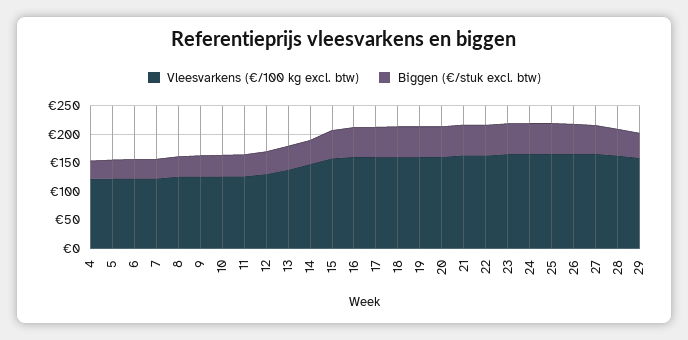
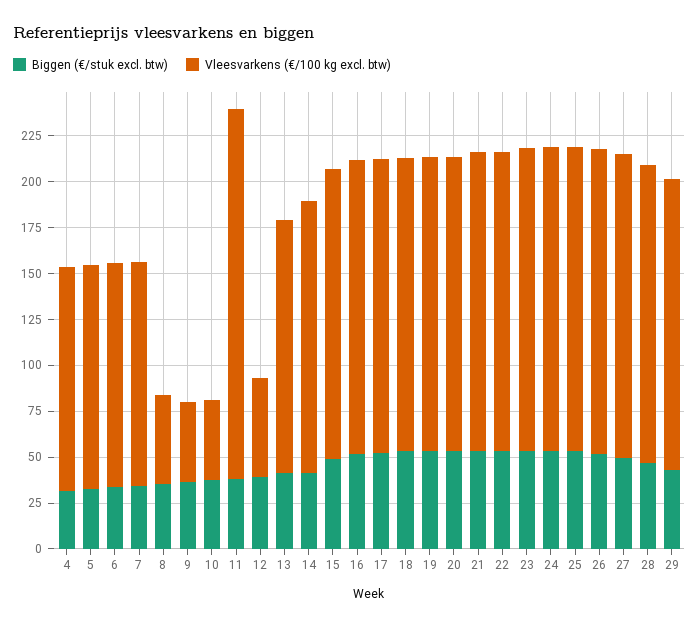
Vleesvarkens (€/100 kg excl. btw), 8: 125 -> 50
Vleesvarkens (€/100 kg excl. btw), 9: 125 -> 45
Vleesvarkens (€/100 kg excl. btw), 10: 125 -> 45
Vleesvarkens (€/100 kg excl. btw), 11: 125 -> 200
Vleesvarkens (€/100 kg excl. btw), 12: 125 -> 55

